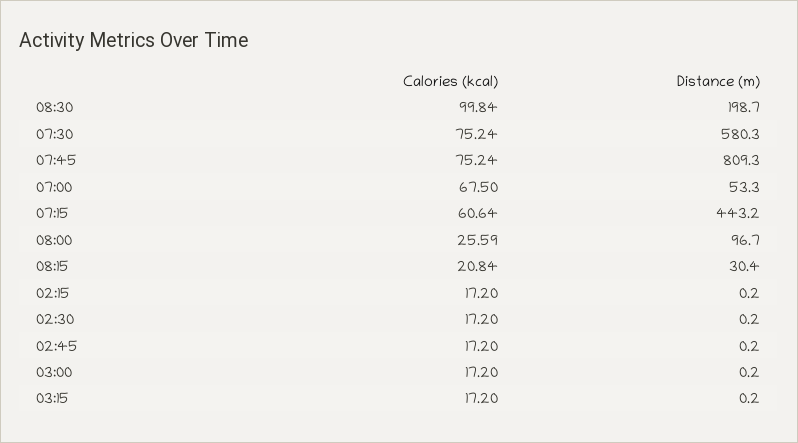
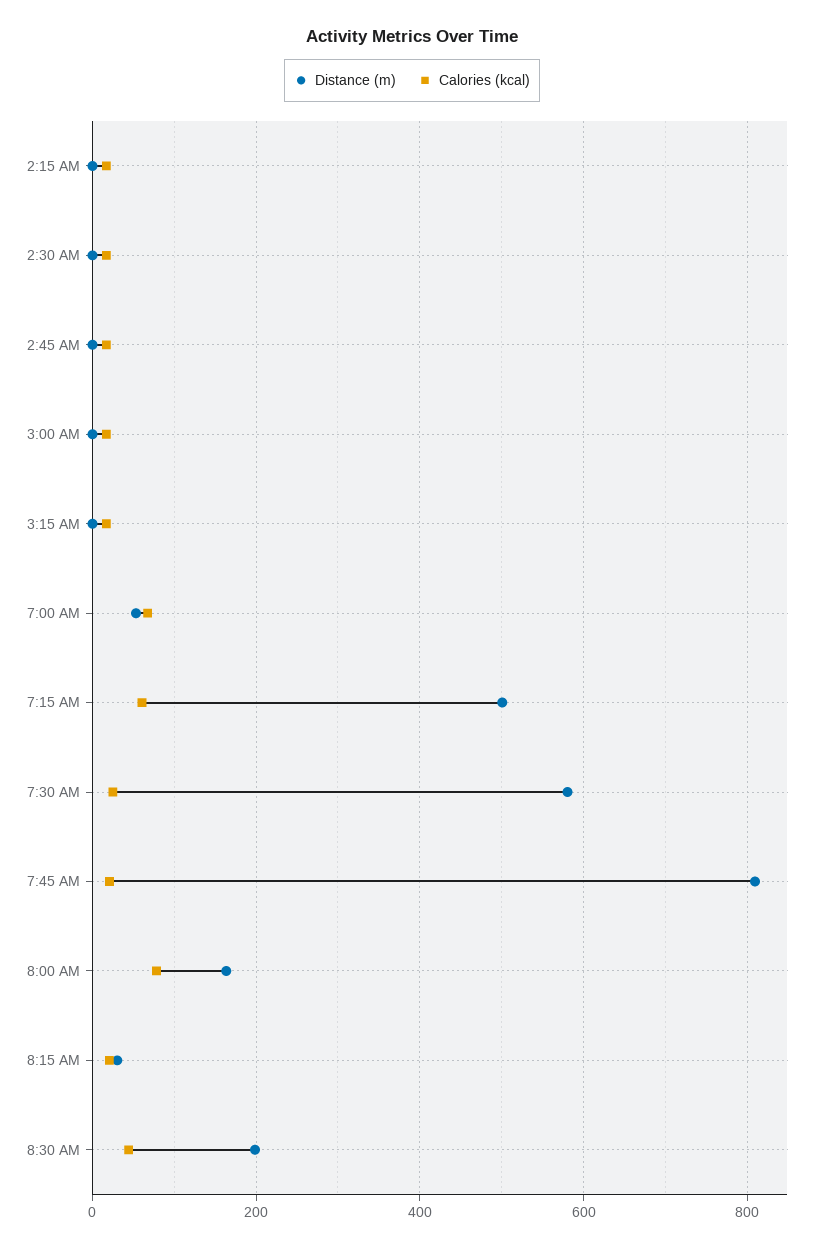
Calories (kcal), 08:30: 99.84 -> 40
Calories (kcal), 07:30: 75.24 -> 20
Calories (kcal), 07:45: 75.24 -> 20
Distance (m), 07:15: 443.2 -> 500
Calories (kcal), 08:00: 25.59 -> 80
Distance (m), 08:00: 96.7 -> 160

